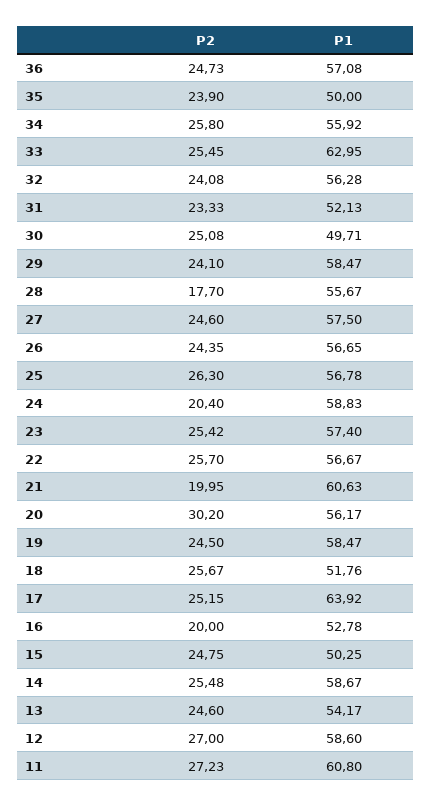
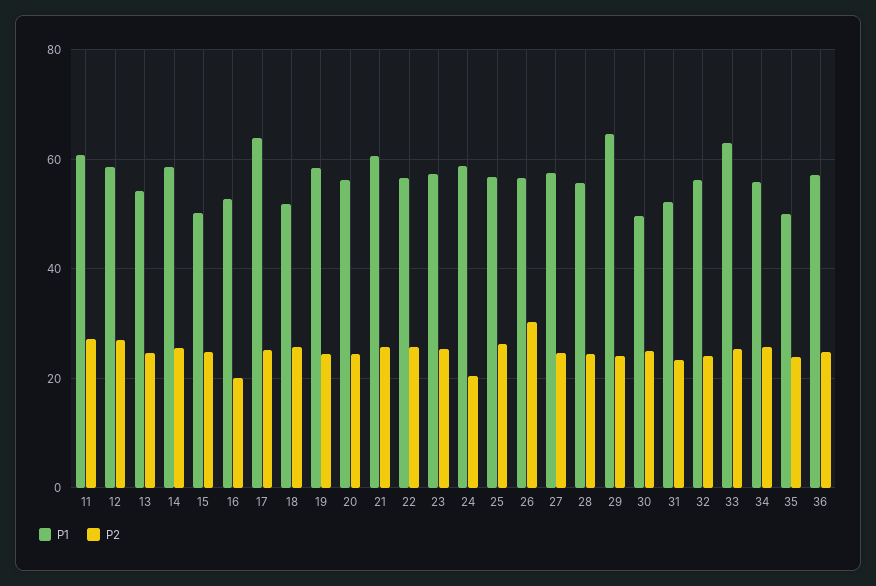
P1, 29: 58.47 -> 64
P2, 28: 17.7 -> 24
P2, 26: 24.35 -> 30
P2, 21: 19.95 -> 26
P2, 20: 30.2 -> 24

